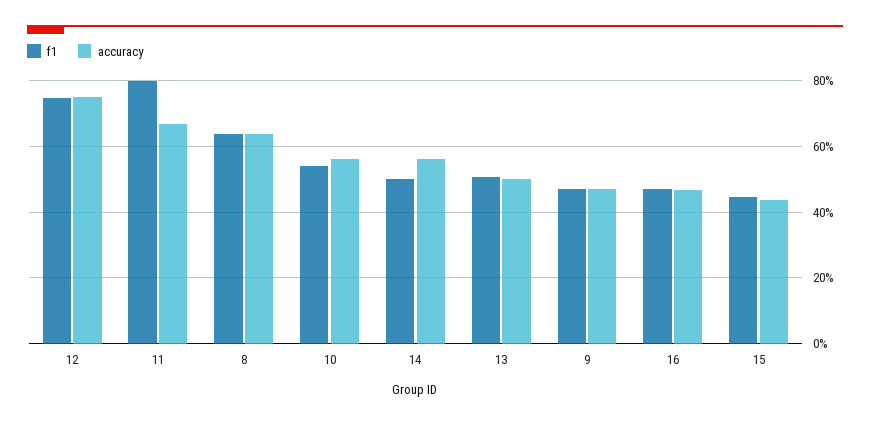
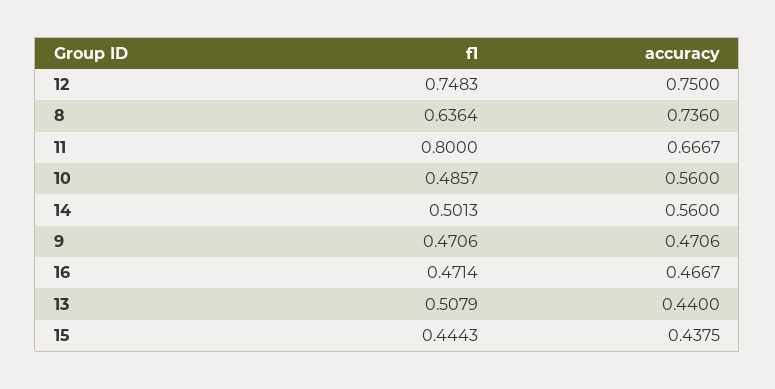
accuracy, 8: 0.64 -> 0.736
f1, 10: 0.54 -> 0.4857
accuracy, 13: 0.5 -> 0.44

